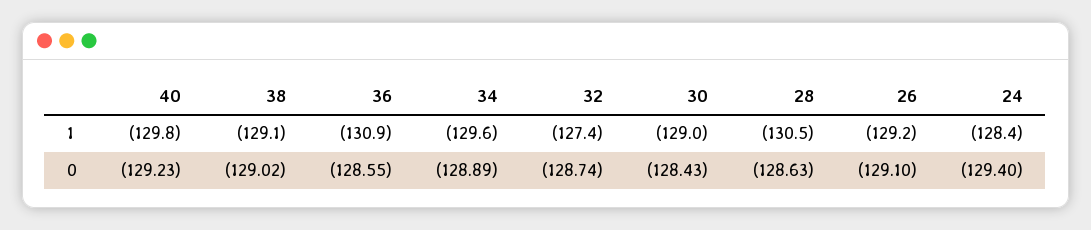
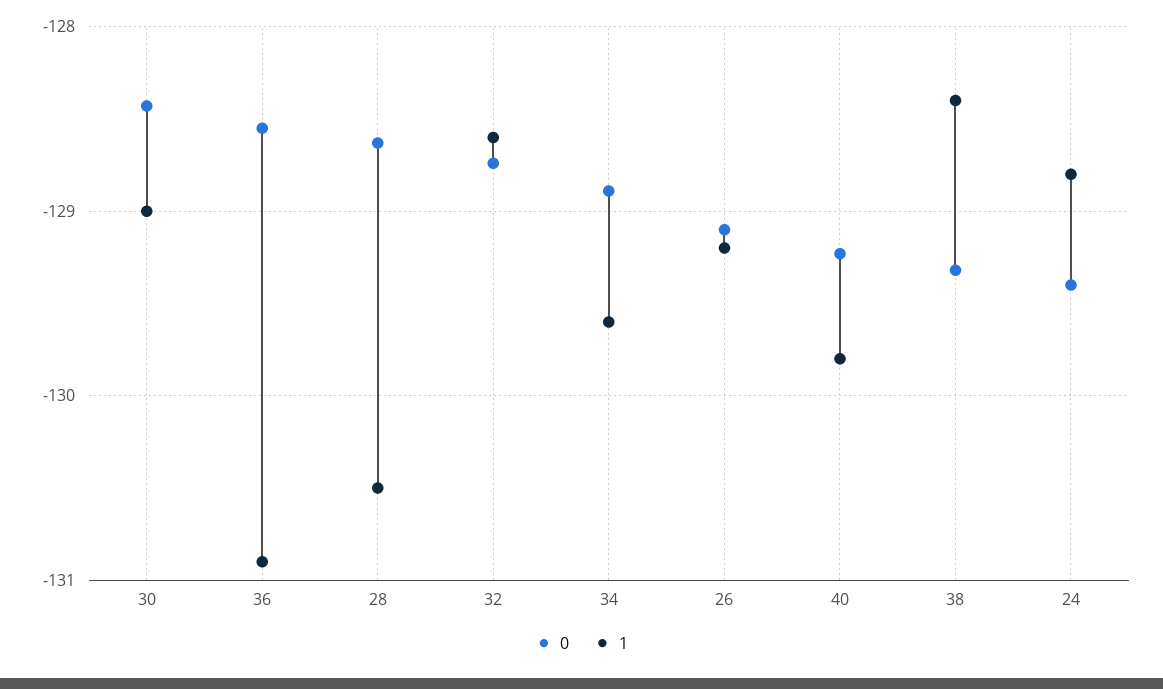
1, 38: -129.1 -> -128.4
1, 32: -127.4 -> -128.6
1, 24: -128.4 -> -128.8
0, 38: -129.02 -> -129.3

